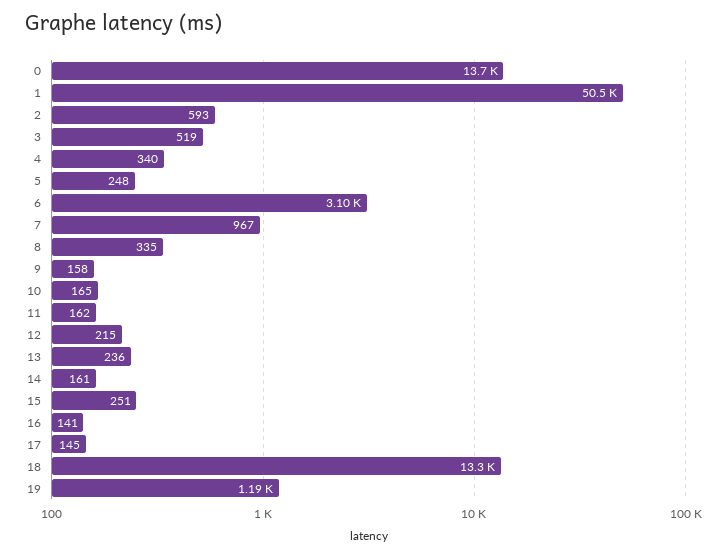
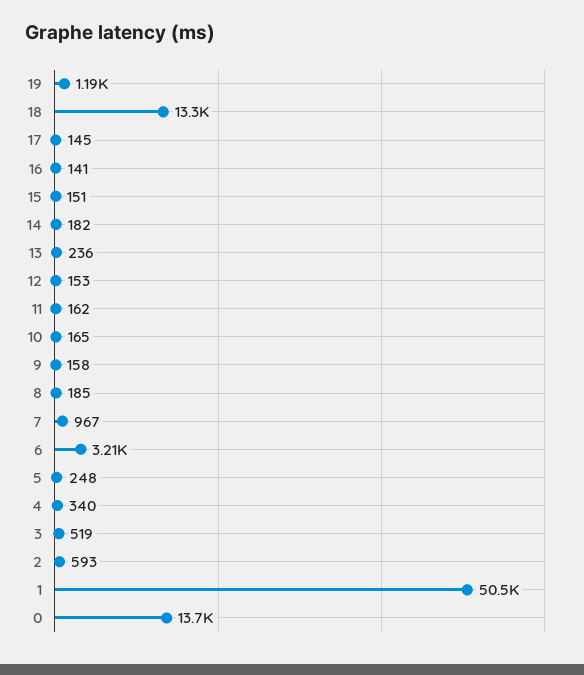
6: 3100 -> 3210
8: 335 -> 185
12: 215 -> 153
14: 161 -> 182
15: 251 -> 151

